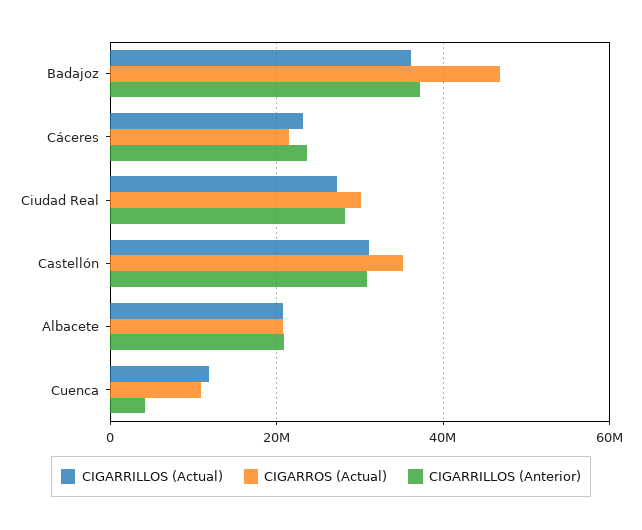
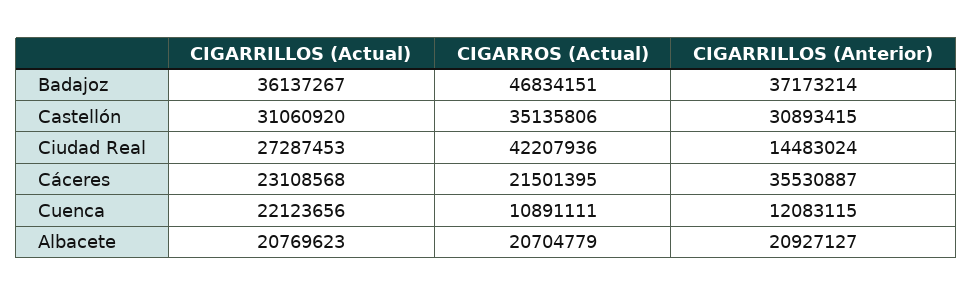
CIGARRILLOS (Anterior), Cáceres: 24000000 -> 35530887
CIGARROS (Actual), Ciudad Real: 30000000 -> 42207936
CIGARRILLOS (Anterior), Ciudad Real: 28000000 -> 14483024
CIGARRILLOS (Actual), Cuenca: 12000000 -> 22123656
CIGARRILLOS (Anterior), Cuenca: 4000000 -> 12083115

